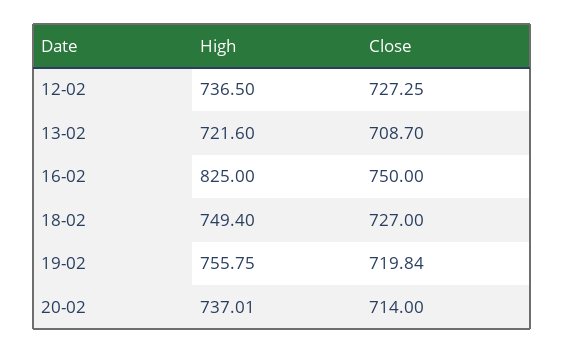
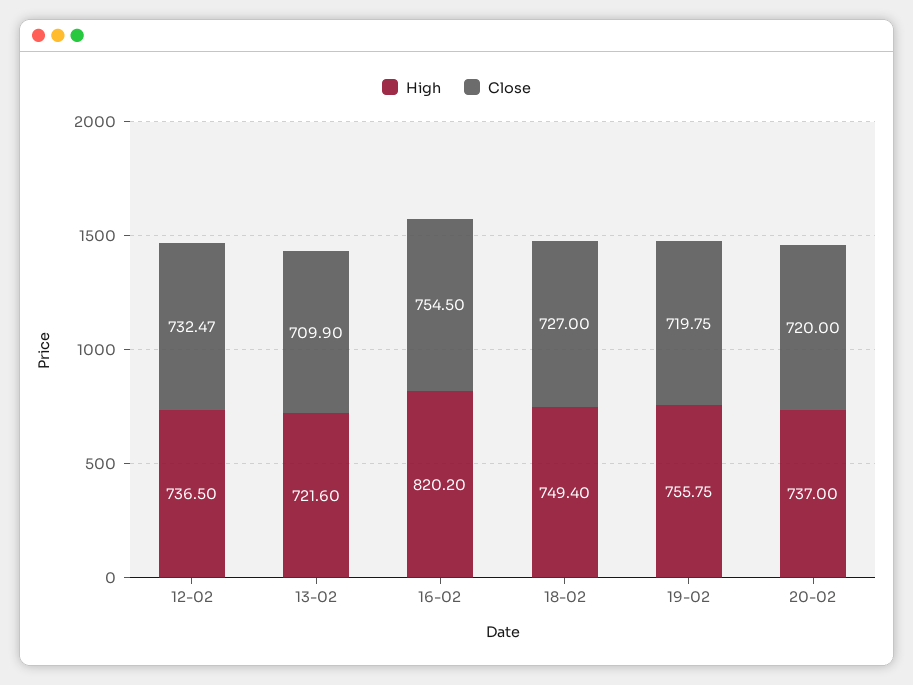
Close, 12-02: 727.25 -> 732.47
Close, 13-02: 708.7 -> 709.9
High, 16-02: 825 -> 820.2
Close, 16-02: 750 -> 754.5
Close, 19-02: 719.84 -> 719.75
High, 20-02: 737.01 -> 737
Close, 20-02: 714 -> 720

